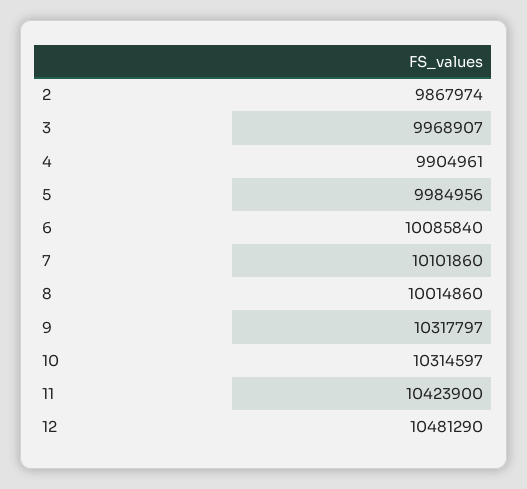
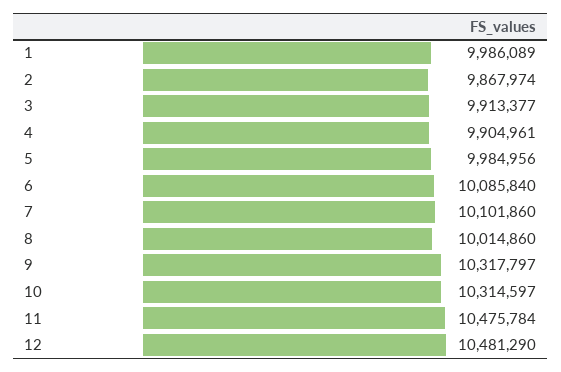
3: 9968907 -> 9913377
11: 10423900 -> 10475784
1: none -> 9986089

